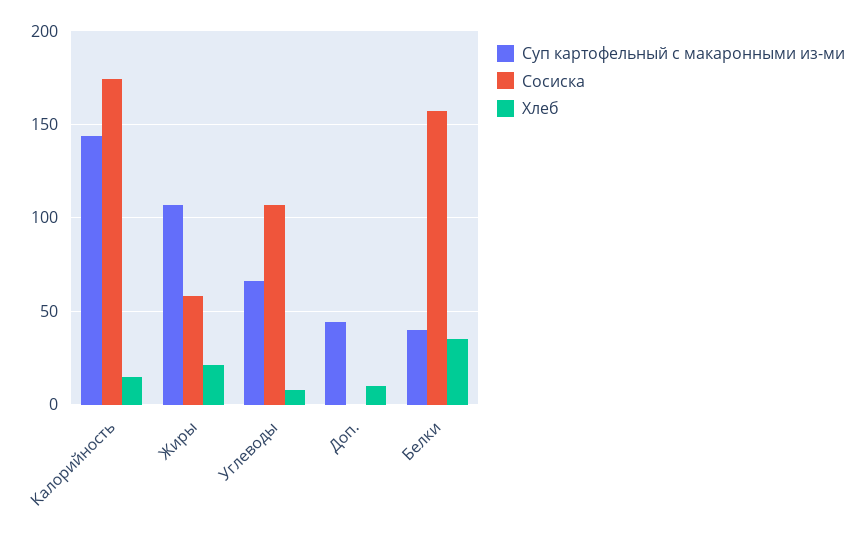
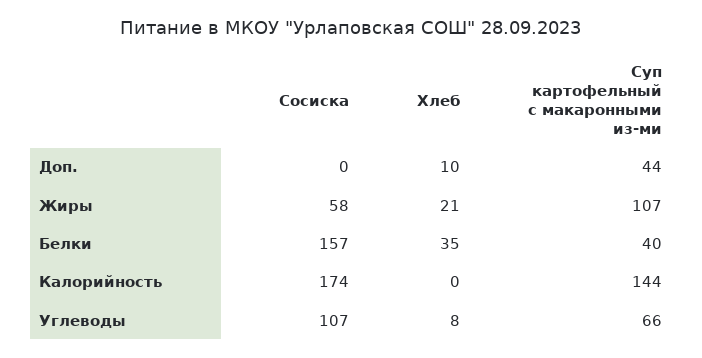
Хлеб, Калорийность: 15 -> 0

